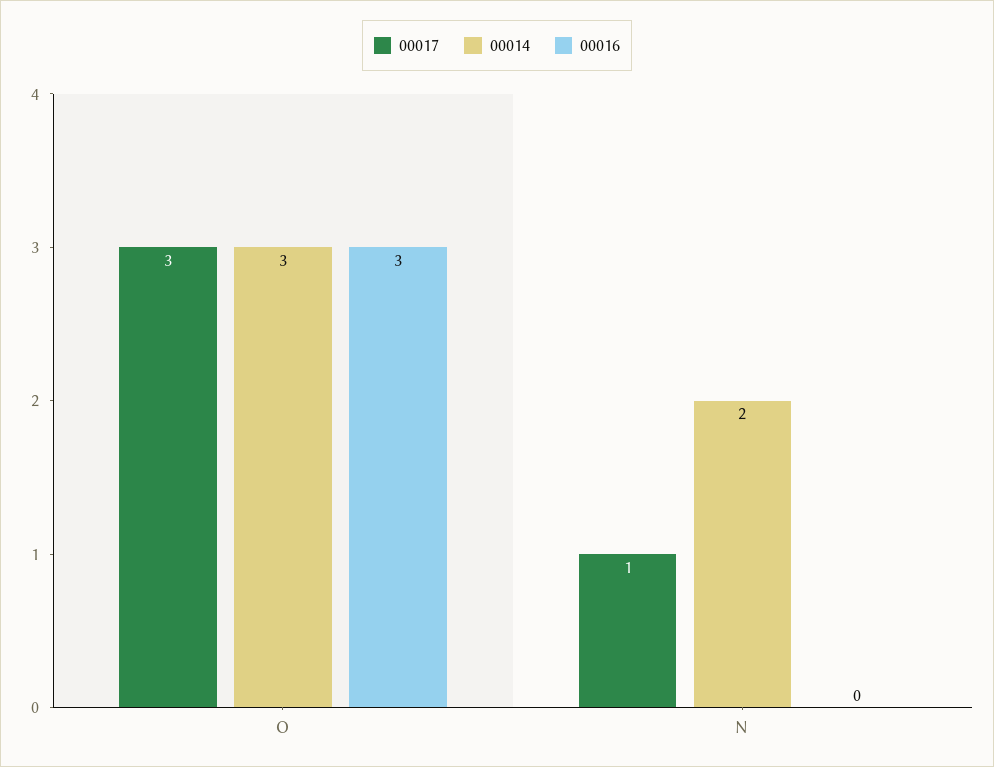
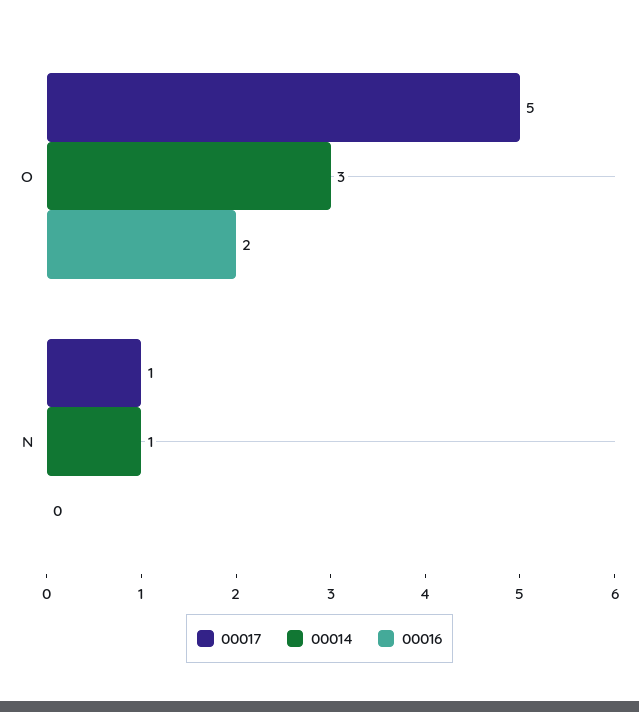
00017, O: 3 -> 5
00016, O: 3 -> 2
00014, N: 2 -> 1

